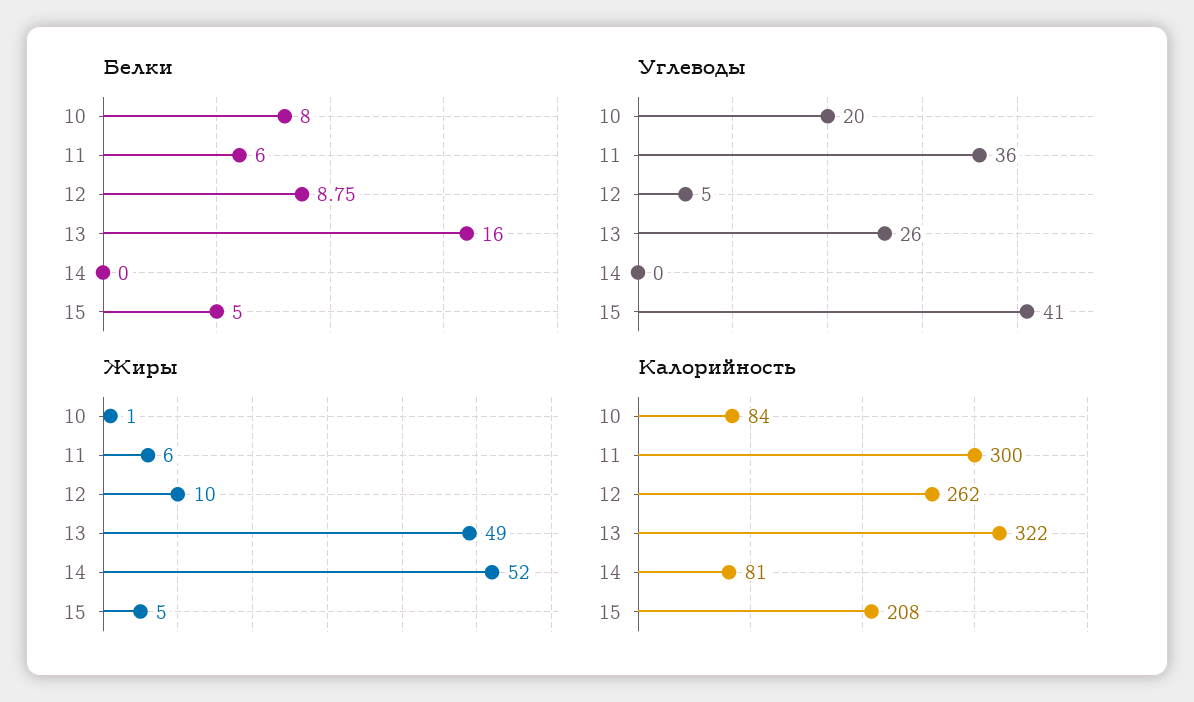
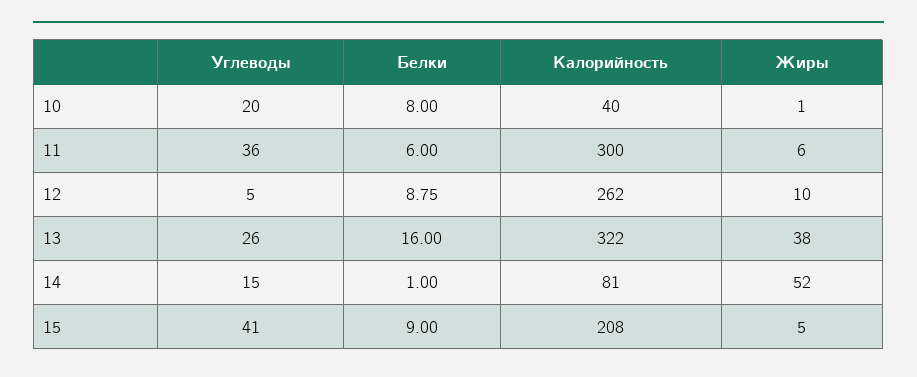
Белки, 14: 0 -> 1
Белки, 15: 5 -> 9
Углеводы, 14: 0 -> 15
Жиры, 13: 49 -> 38
Калорийность, 10: 84 -> 40

